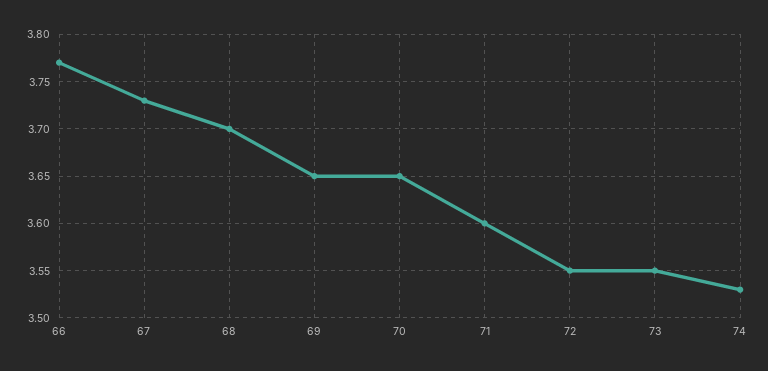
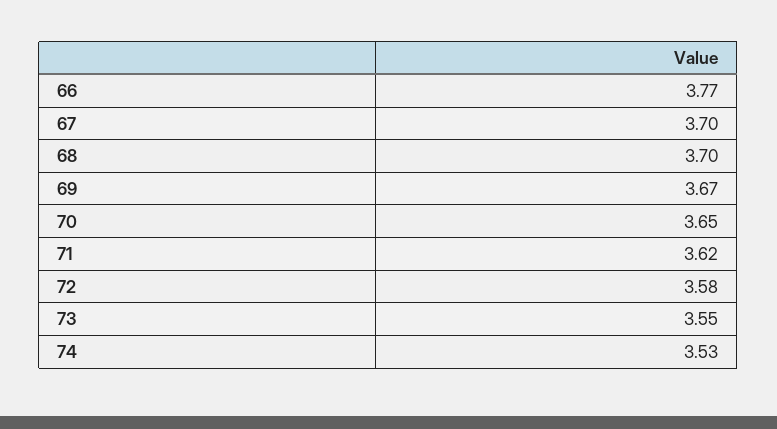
67: 3.73 -> 3.7
69: 3.65 -> 3.67
71: 3.6 -> 3.62
72: 3.55 -> 3.58

